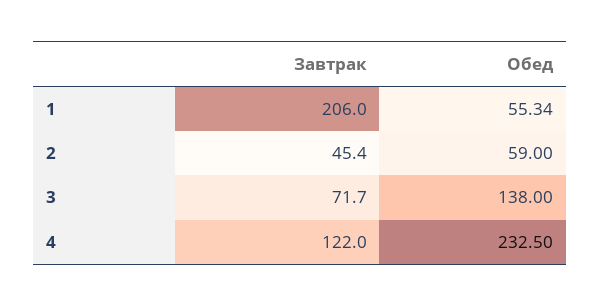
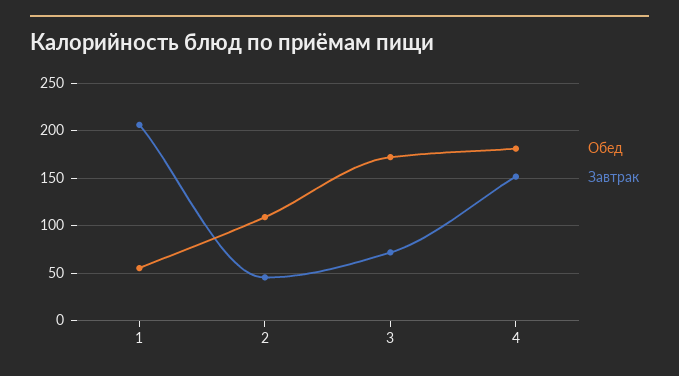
Обед, 2: 59 -> 110
Обед, 3: 138 -> 170
Завтрак, 4: 122 -> 150
Обед, 4: 232.5 -> 180

